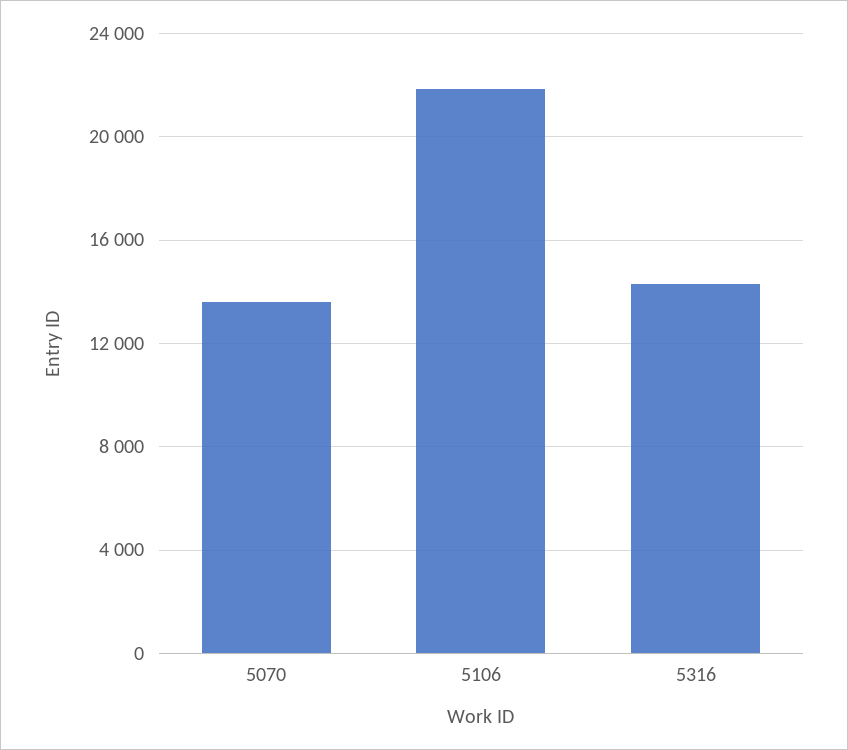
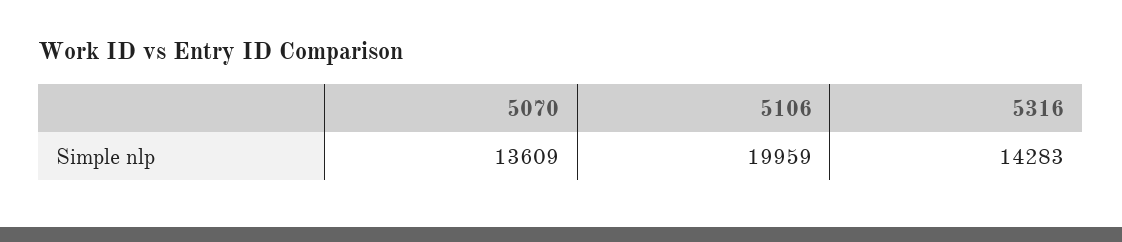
5106: 22000 -> 19959

